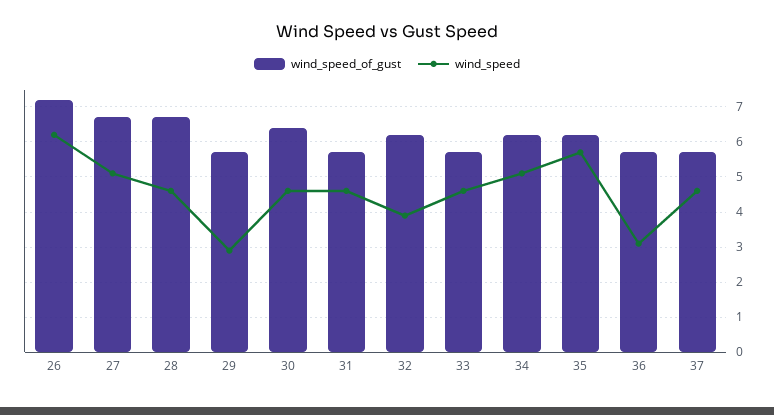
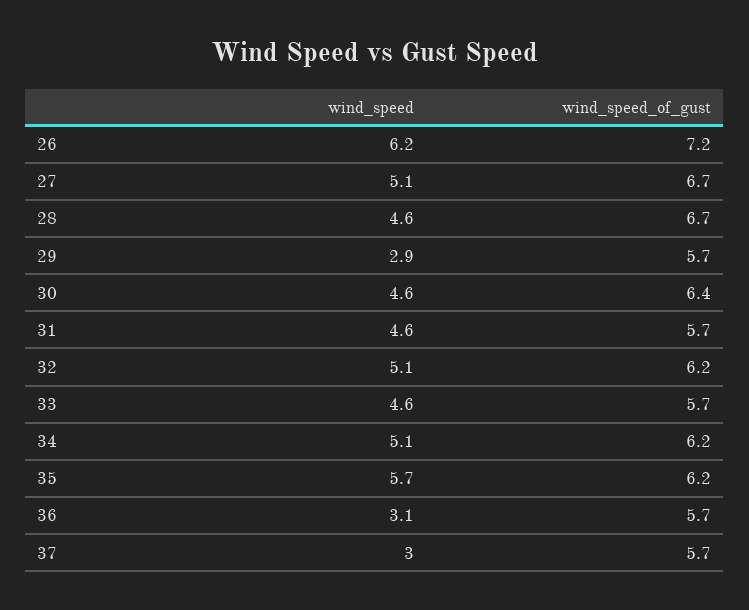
wind_speed, 32: 4 -> 5.1
wind_speed, 37: 4.5 -> 3

